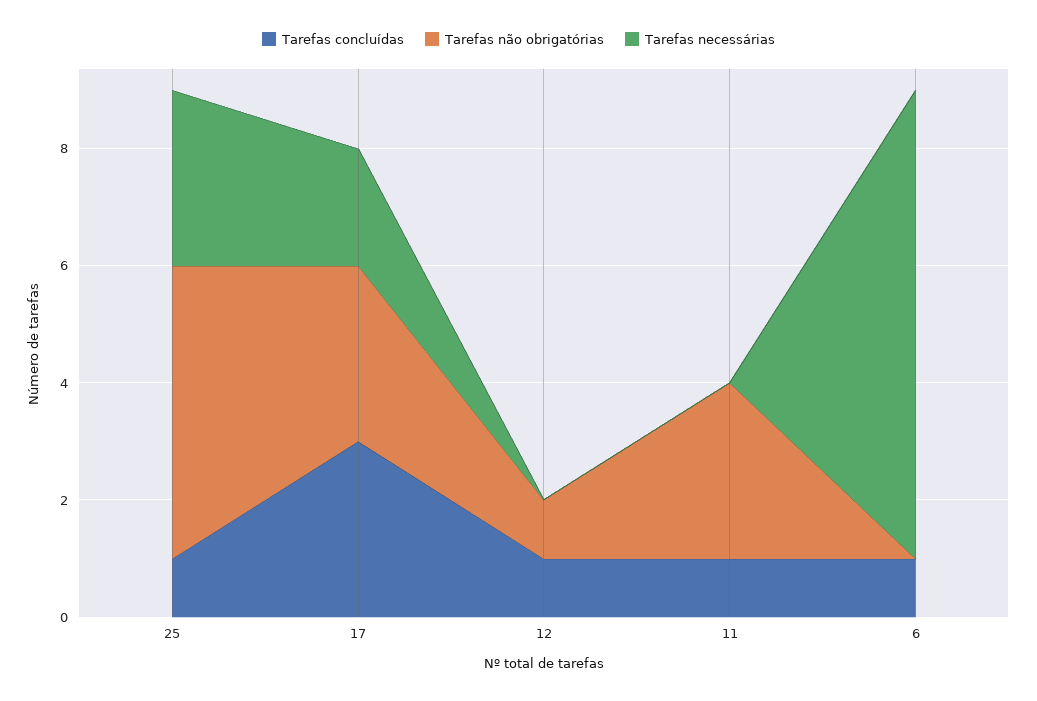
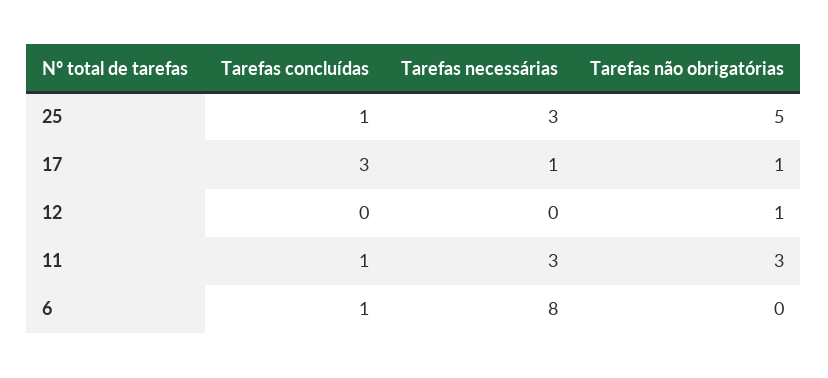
Tarefas não obrigatórias, 17: 3 -> 1
Tarefas necessárias, 17: 2 -> 1
Tarefas concluídas, 12: 1 -> 0
Tarefas necessárias, 11: 0 -> 3

